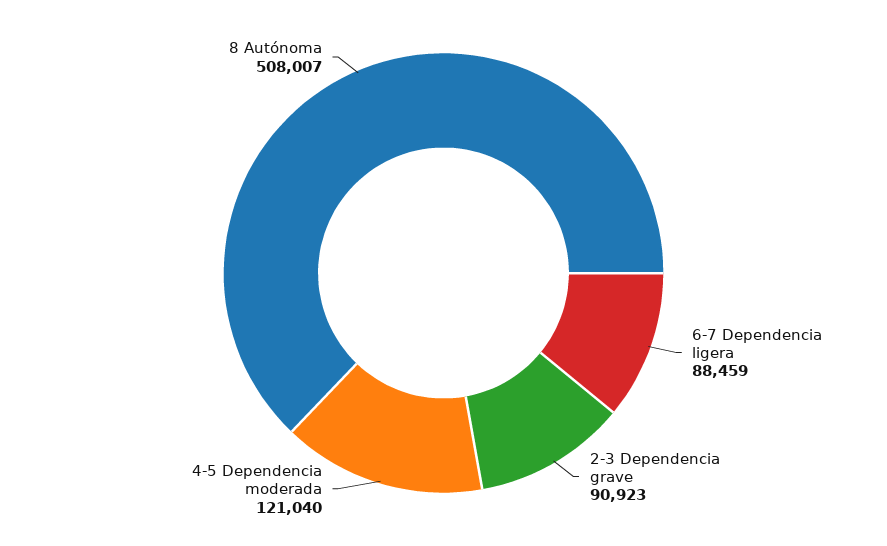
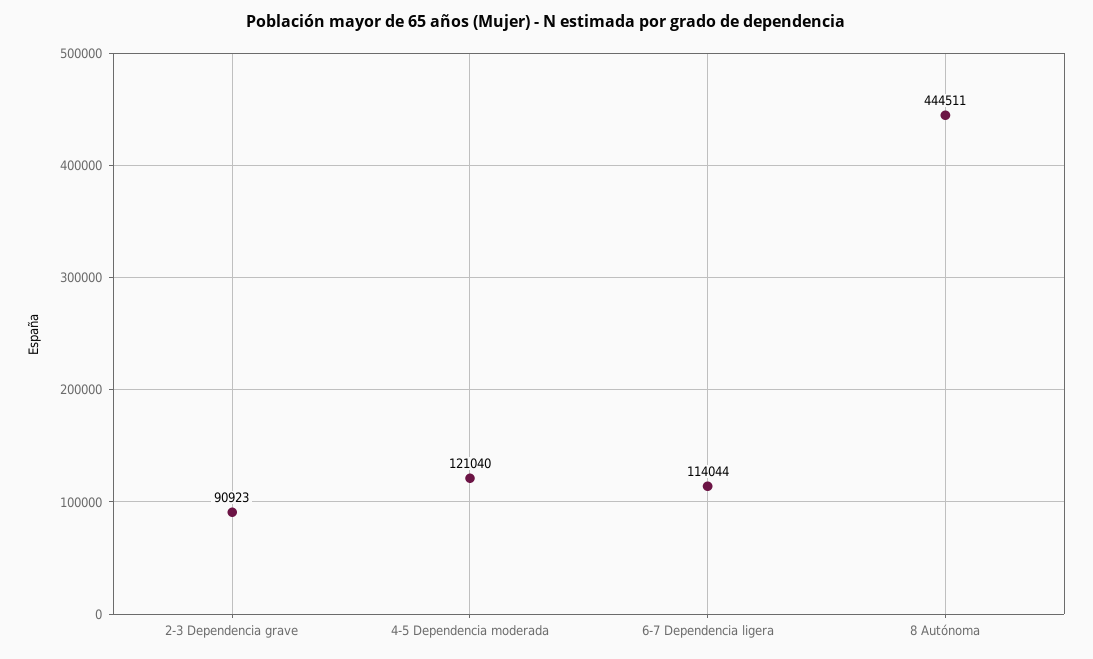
6-7 Dependencia ligera: 88459 -> 114044
8 Autónoma: 508007 -> 444511

